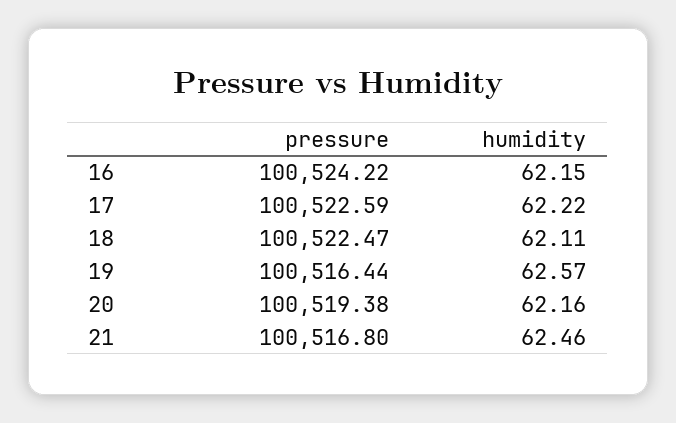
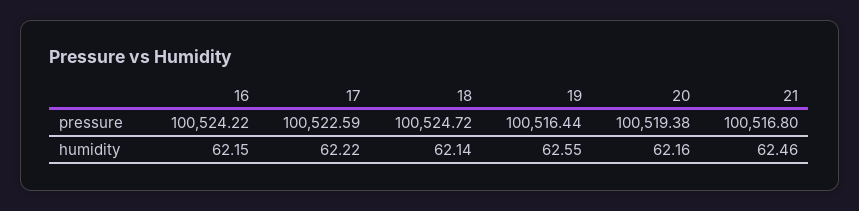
pressure, 18: 100522.47 -> 100524.72
humidity, 18: 62.11 -> 62.14
humidity, 19: 62.57 -> 62.55

